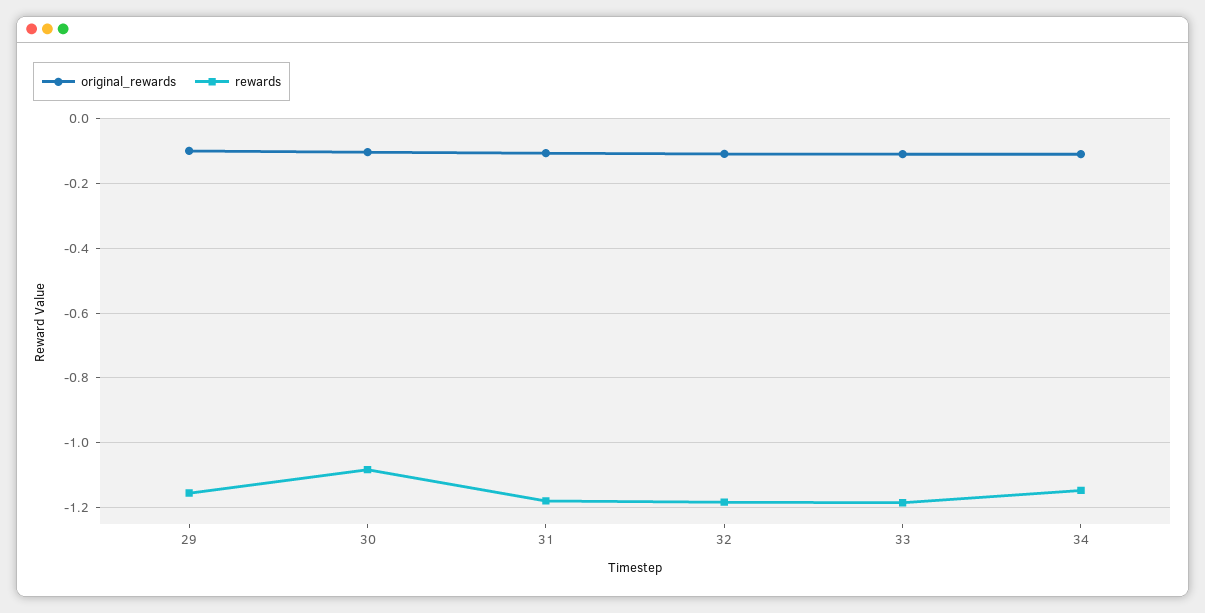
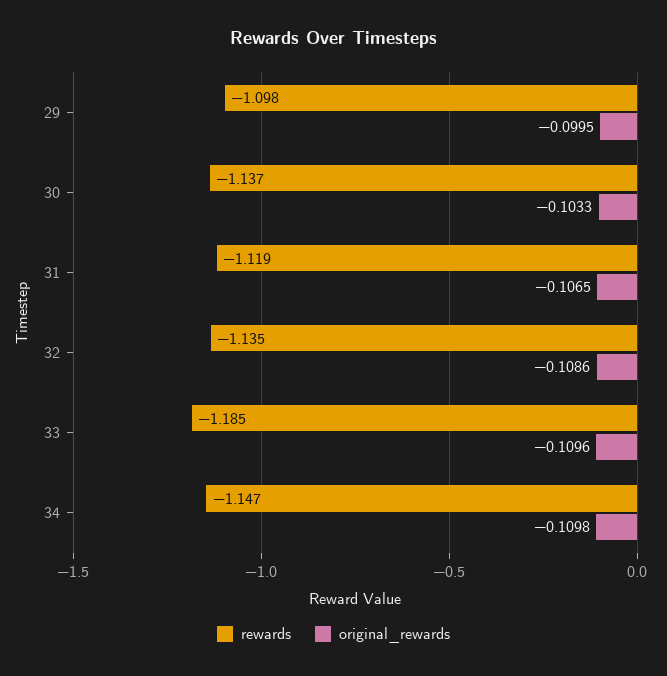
rewards, 29: -1.16 -> -1.098
rewards, 30: -1.08 -> -1.137
rewards, 31: -1.18 -> -1.119
rewards, 32: -1.18 -> -1.135

